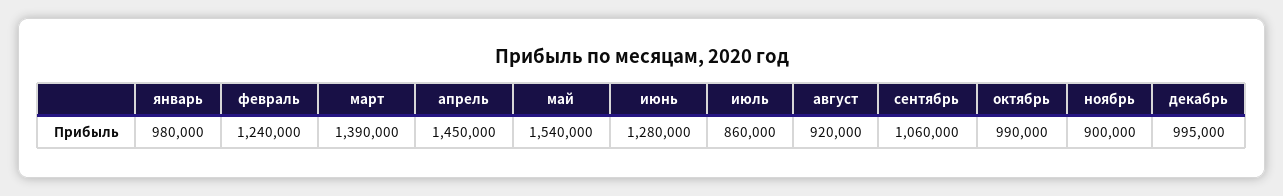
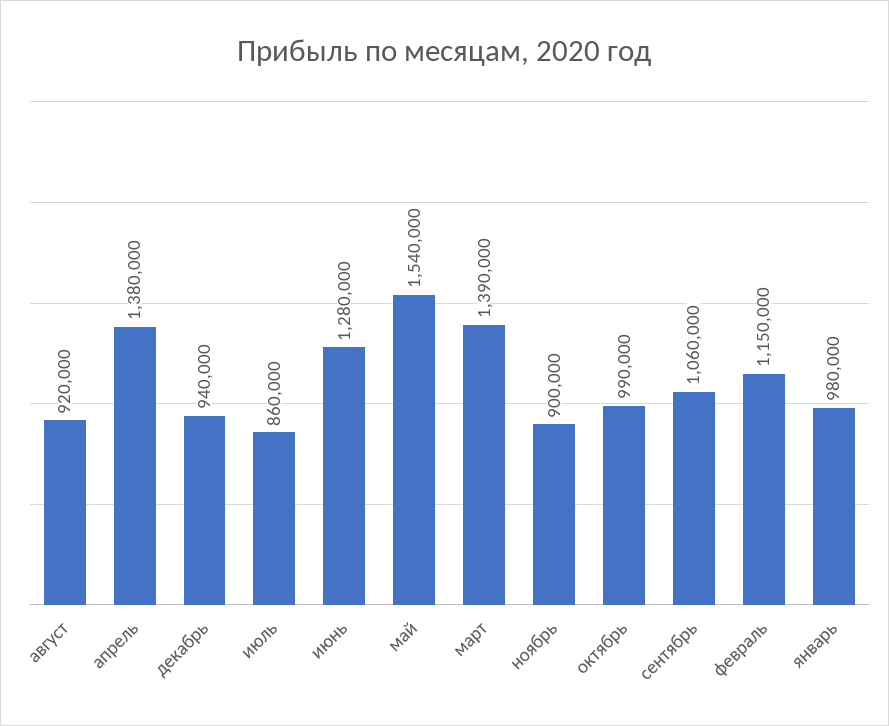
февраль: 1240000 -> 1150000
апрель: 1450000 -> 1380000
декабрь: 995000 -> 940000

